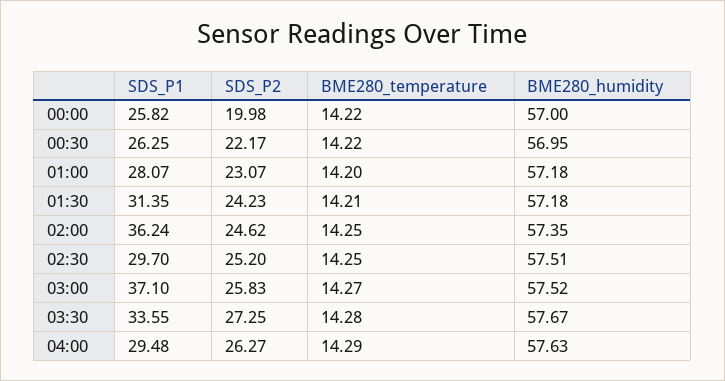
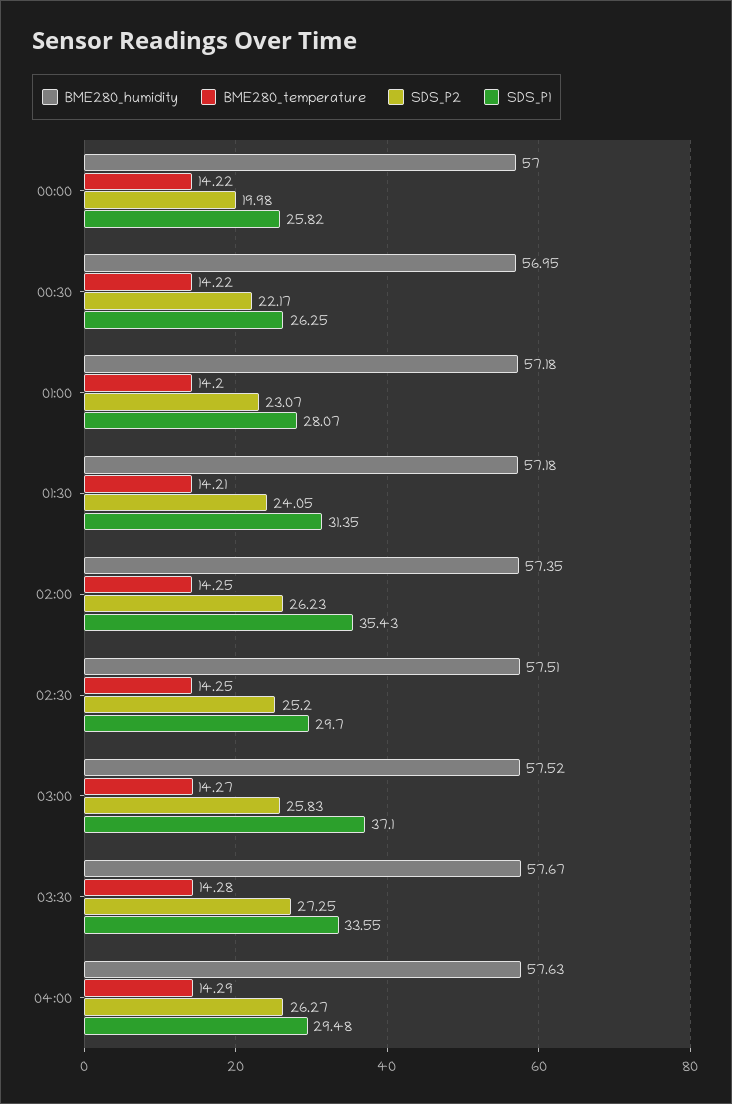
SDS_P2, 01:30: 24.23 -> 24.05
SDS_P1, 02:00: 36.24 -> 35.43
SDS_P2, 02:00: 24.62 -> 26.23

